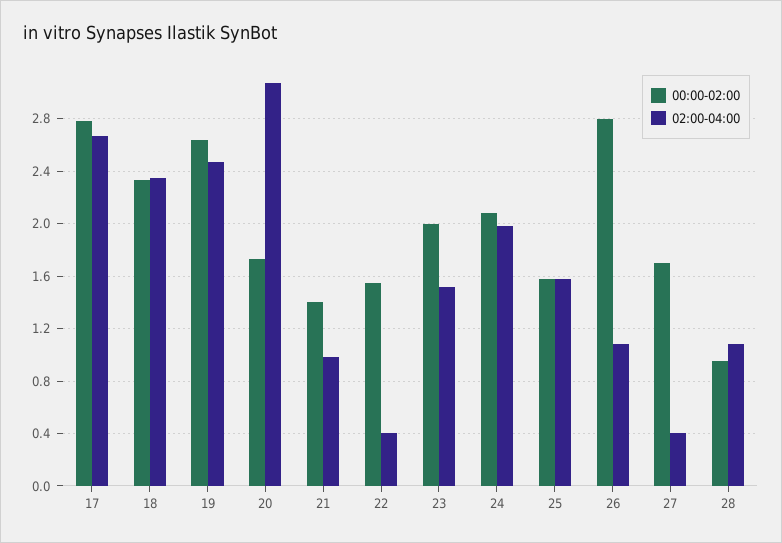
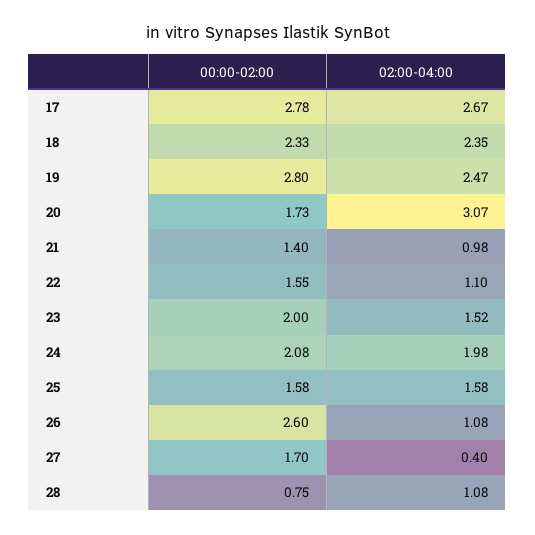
00:00-02:00, 19: 2.65 -> 2.8
02:00-04:00, 22: 0.4 -> 1.1
00:00-02:00, 26: 2.8 -> 2.6
00:00-02:00, 28: 0.95 -> 0.75

